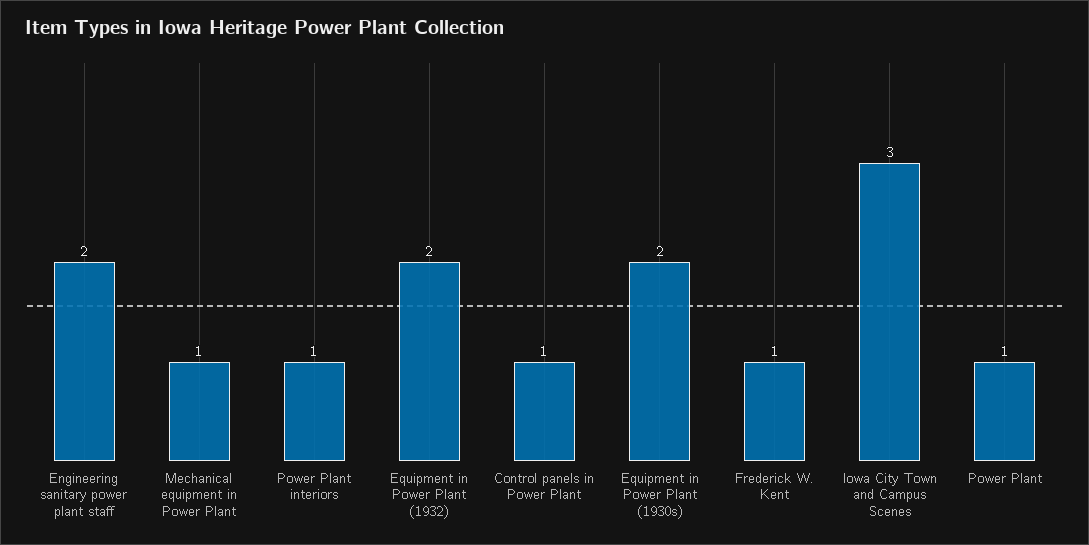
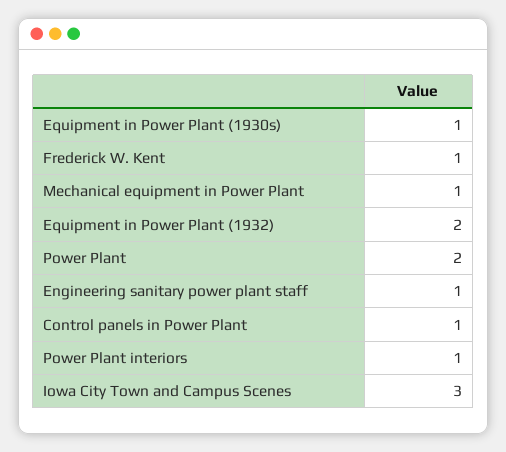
Engineering sanitary power plant staff: 2 -> 1
Equipment in Power Plant (1930s): 2 -> 1
Power Plant: 1 -> 2

